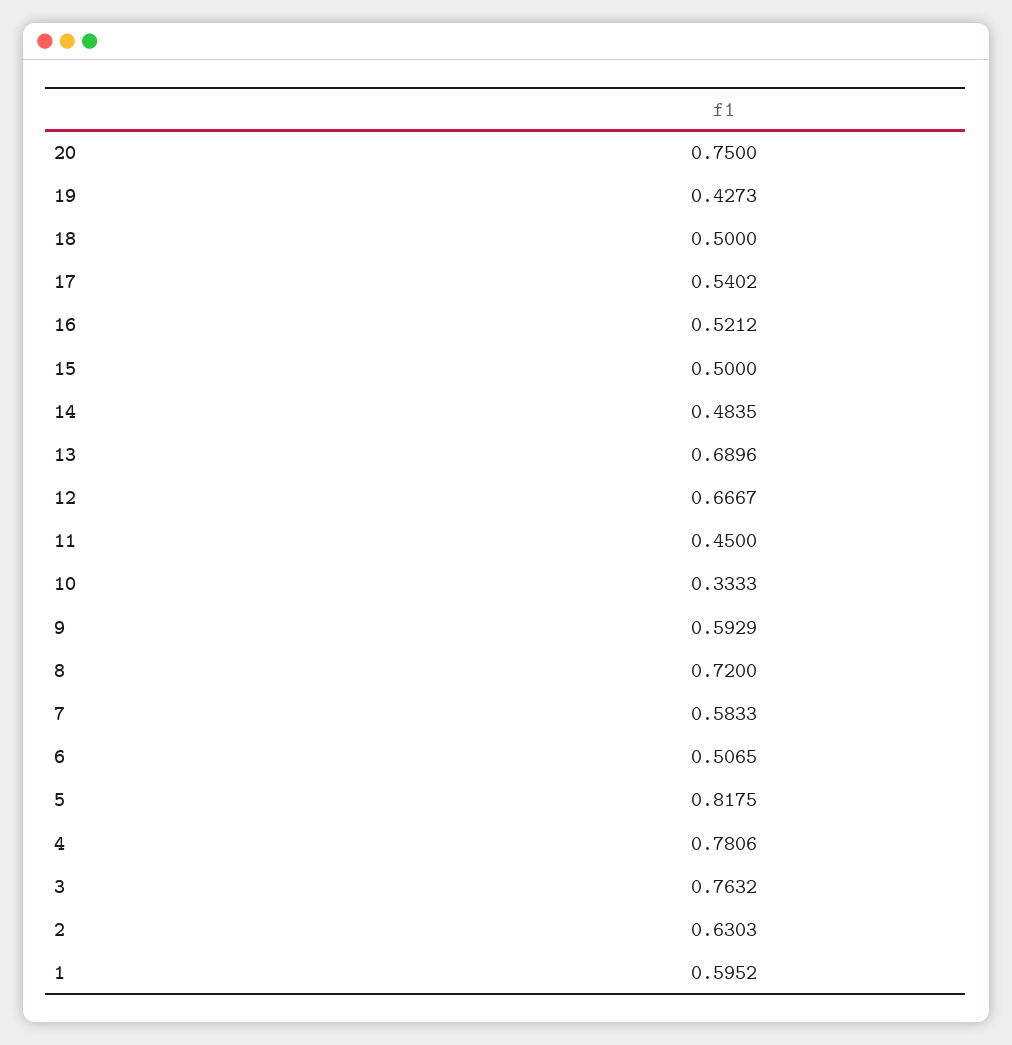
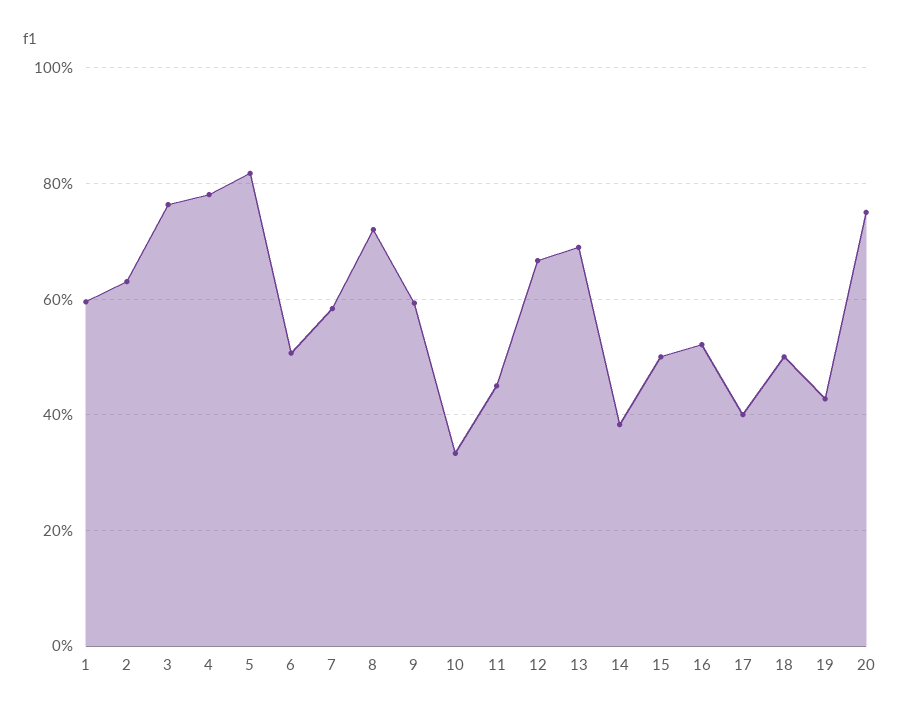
17: 0.5402 -> 0.4
14: 0.4835 -> 0.38

